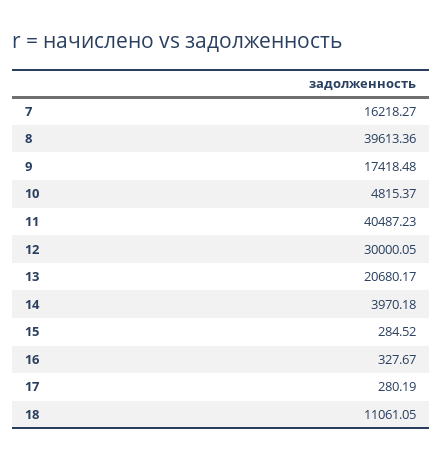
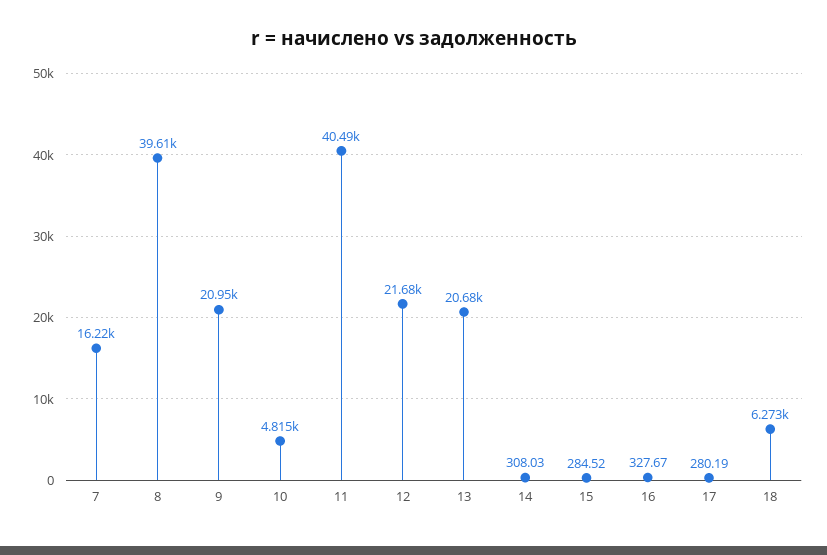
9: 17418.48 -> 20950
12: 30000.05 -> 21680
14: 3970.18 -> 308.03
18: 11061.05 -> 6273

